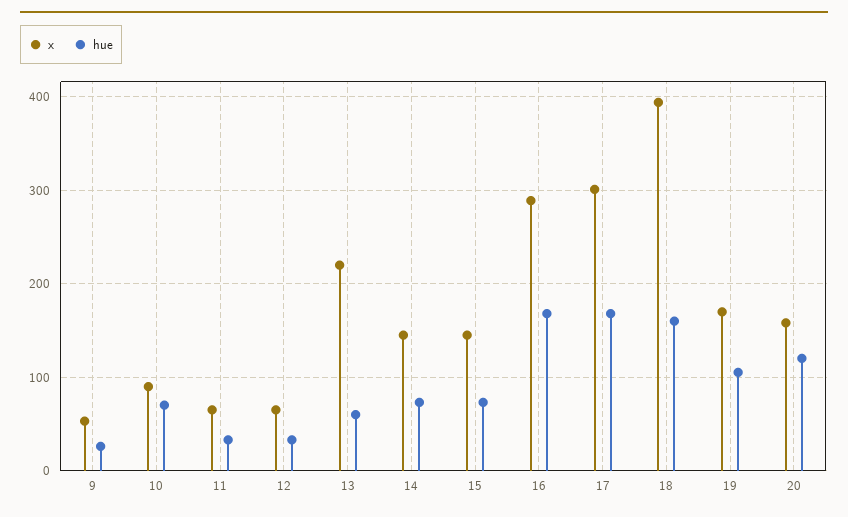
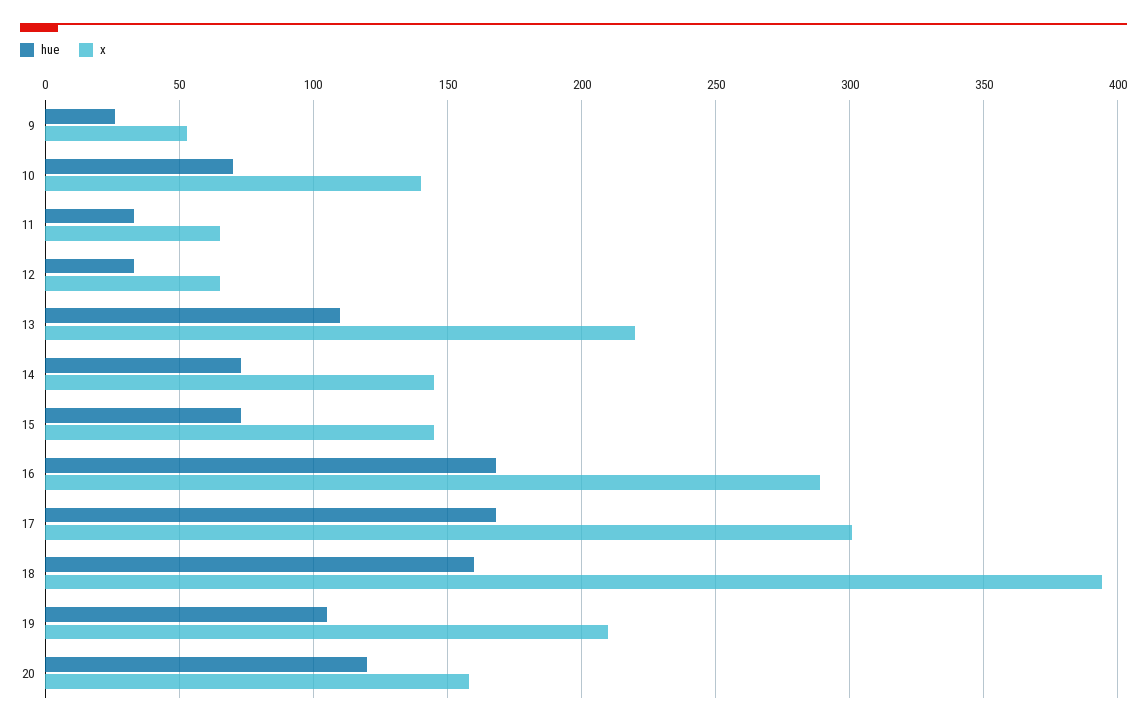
x, 10: 90 -> 140
hue, 13: 60 -> 110
x, 19: 170 -> 210

